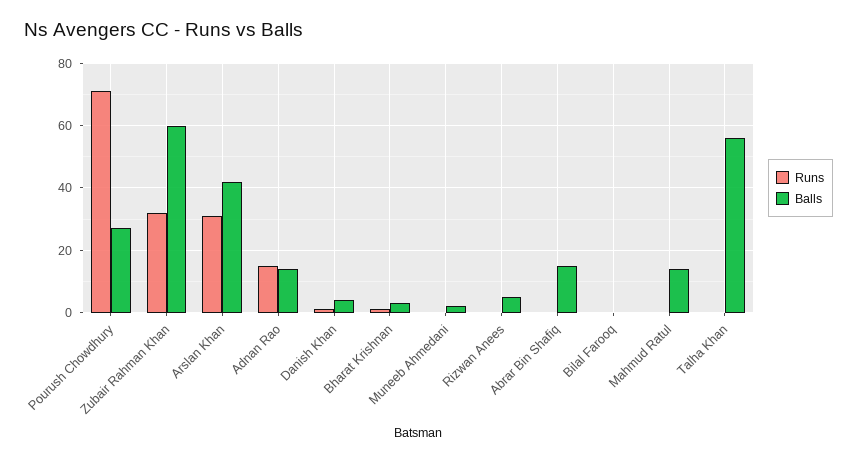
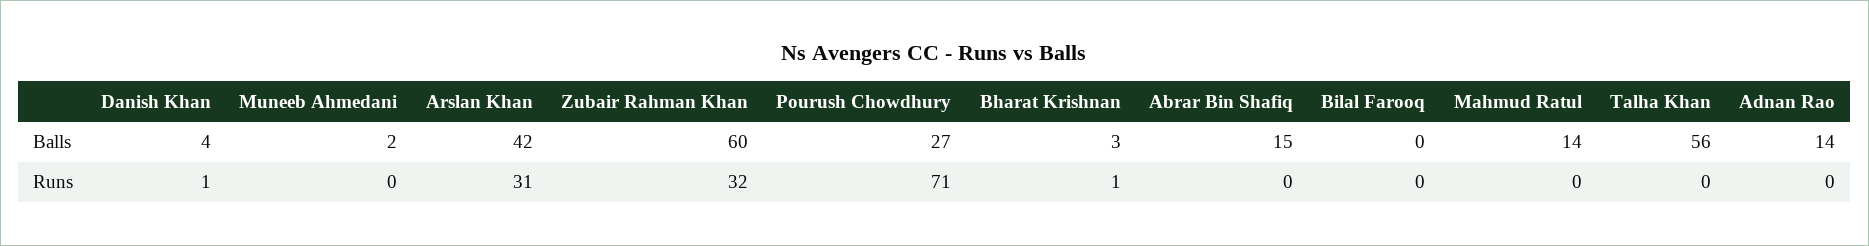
Runs, Adnan Rao: 15 -> 0
Runs, Rizwan Anees: 0 -> none
Balls, Rizwan Anees: 5 -> none

